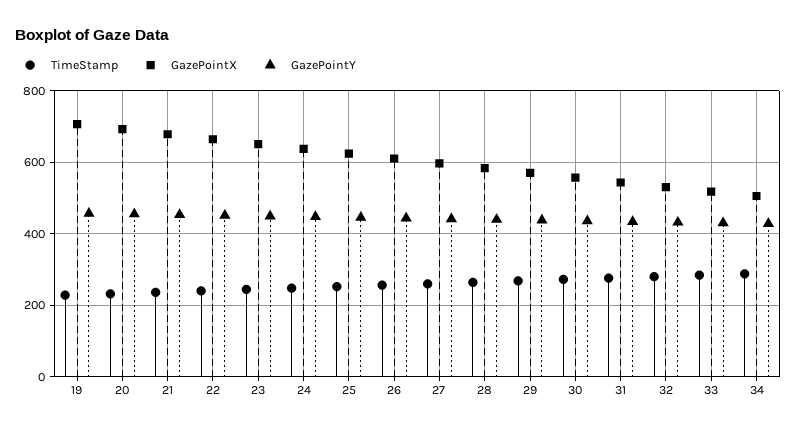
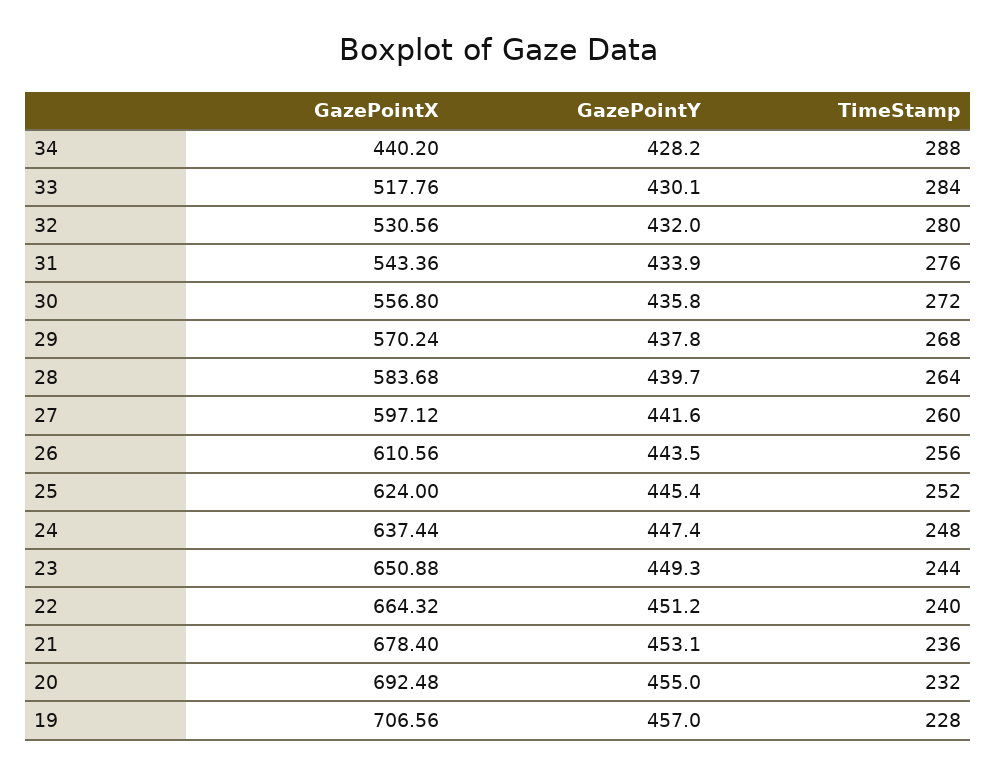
GazePointX, 34: 500 -> 440.2

